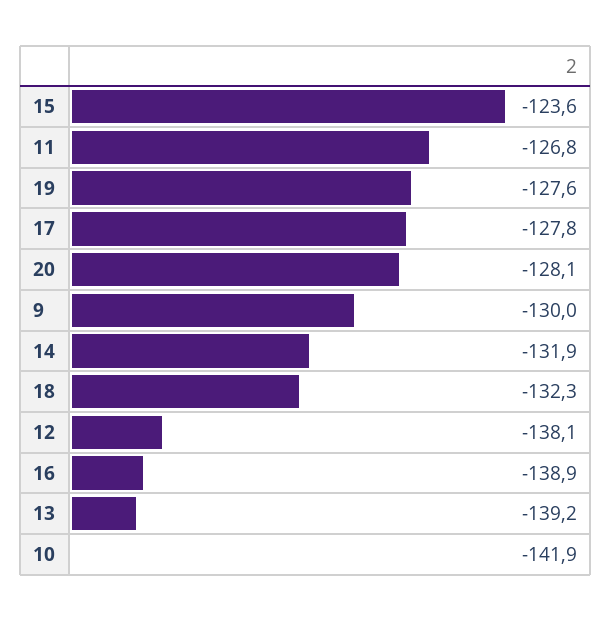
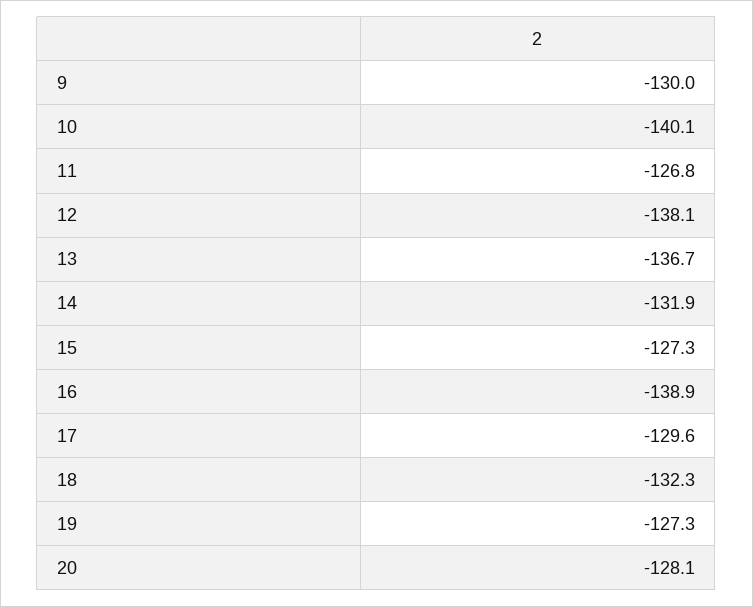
15: -123.6 -> -127.3
19: -127.6 -> -127.3
17: -127.8 -> -129.6
13: -139.2 -> -136.7
10: -141.9 -> -140.1

